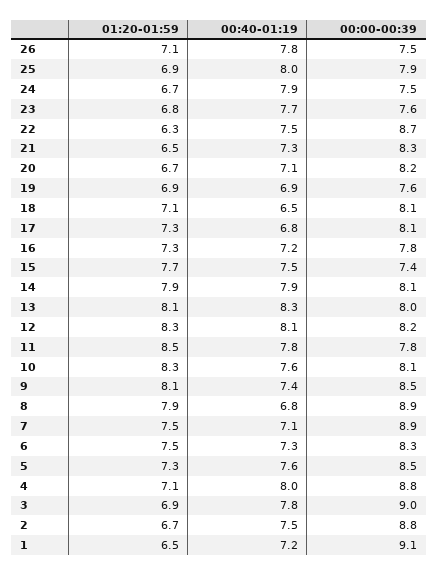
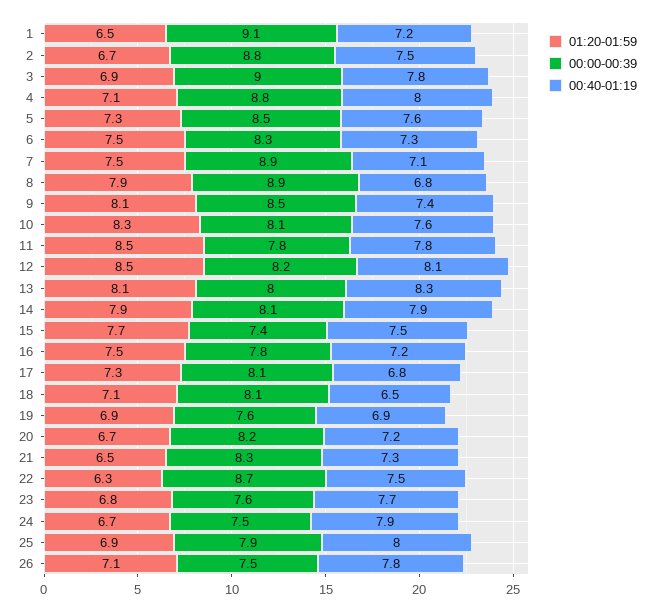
00:40-01:19, 20: 7.1 -> 7.2
01:20-01:59, 16: 7.3 -> 7.5
01:20-01:59, 12: 8.3 -> 8.5

